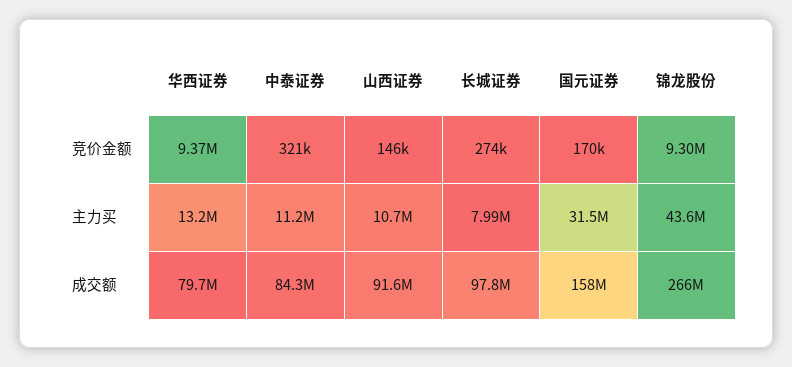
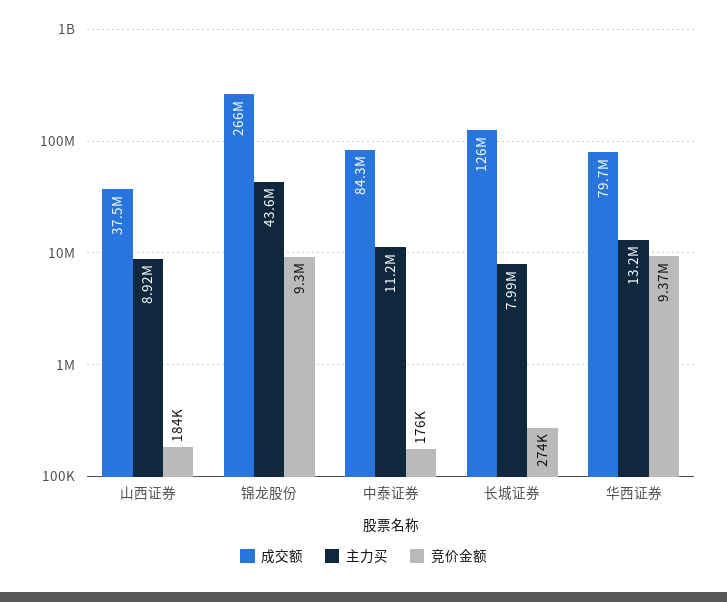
竞价金额, 中泰证券: 321000 -> 176000
竞价金额, 山西证券: 146000 -> 184000
竞价金额, 国元证券: 170000 -> none
主力买, 山西证券: 10700000 -> 8920000
主力买, 国元证券: 31500000 -> none
成交额, 山西证券: 91600000 -> 37500000
成交额, 长城证券: 97800000 -> 126000000
成交额, 国元证券: 158000000 -> none

